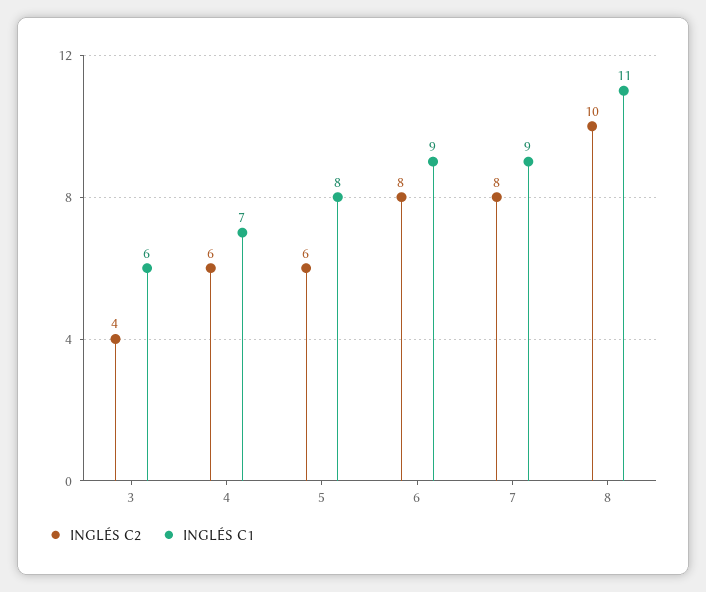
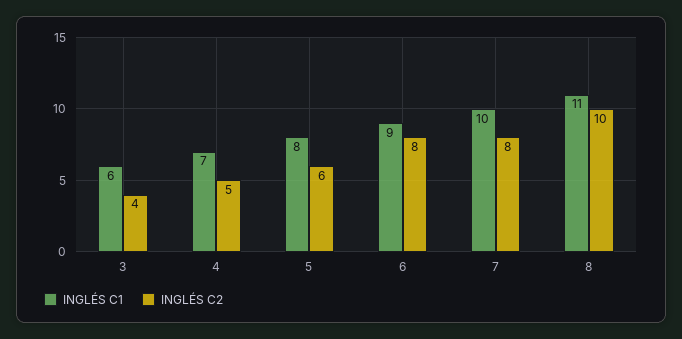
INGLÉS C2, 4: 6 -> 5
INGLÉS C1, 7: 9 -> 10

